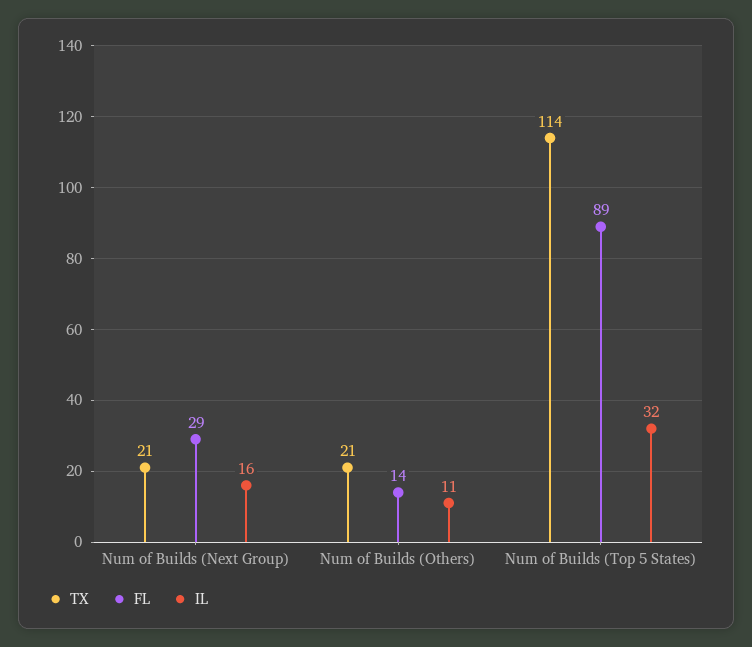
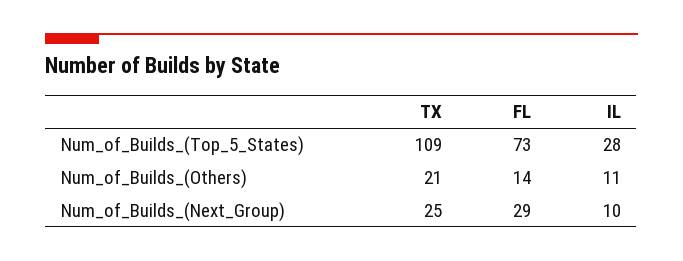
TX, Num of Builds (Next Group): 21 -> 25
IL, Num of Builds (Next Group): 16 -> 10
TX, Num of Builds (Top 5 States): 114 -> 109
FL, Num of Builds (Top 5 States): 89 -> 73
IL, Num of Builds (Top 5 States): 32 -> 28

